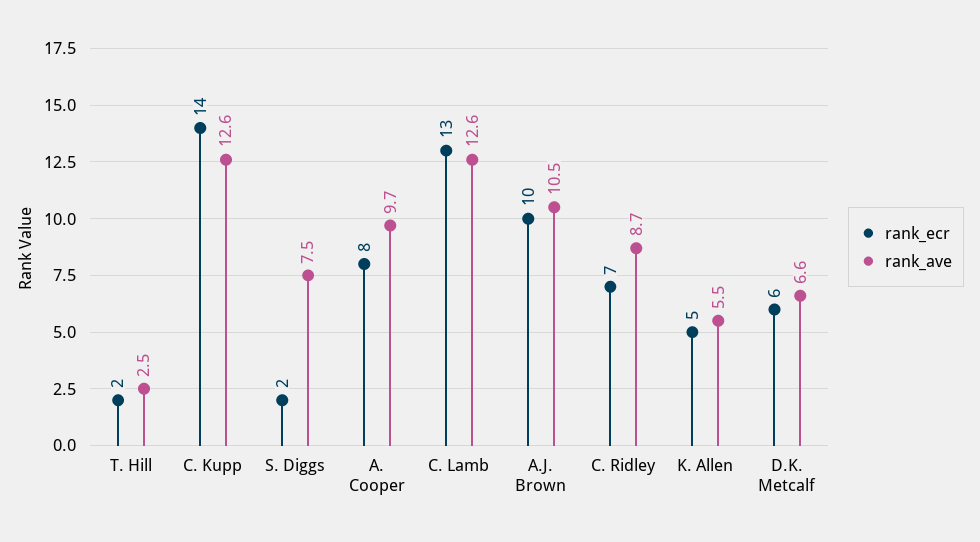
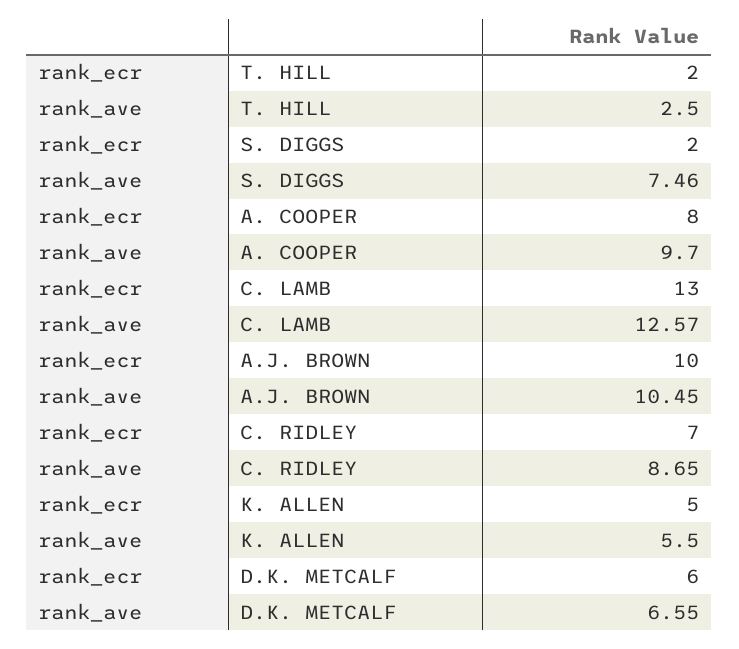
rank_ecr, C. Kupp: 14 -> none
rank_ave, C. Kupp: 12.6 -> none

